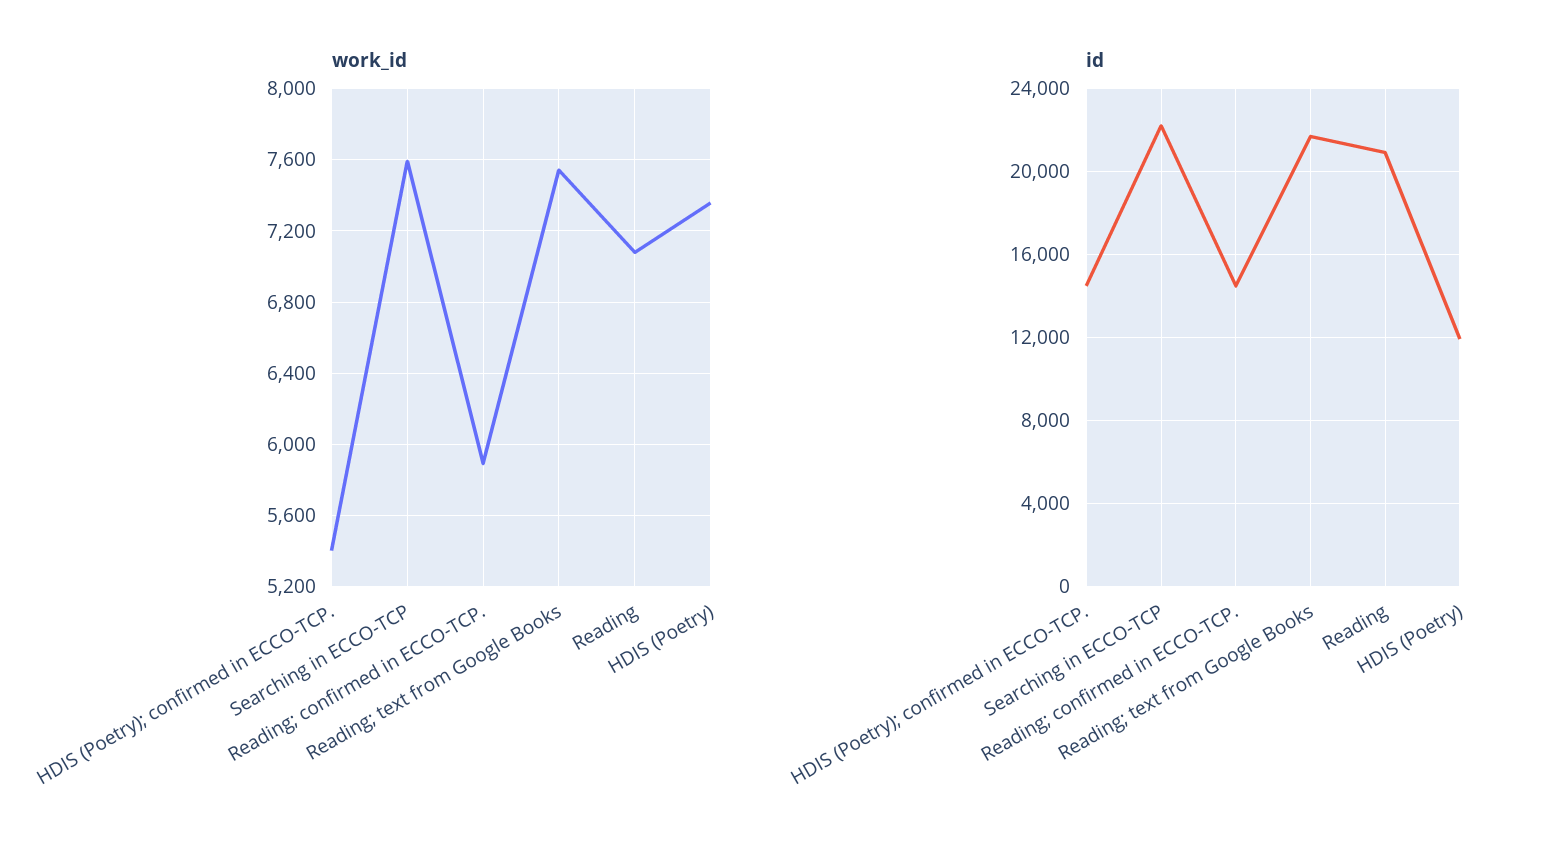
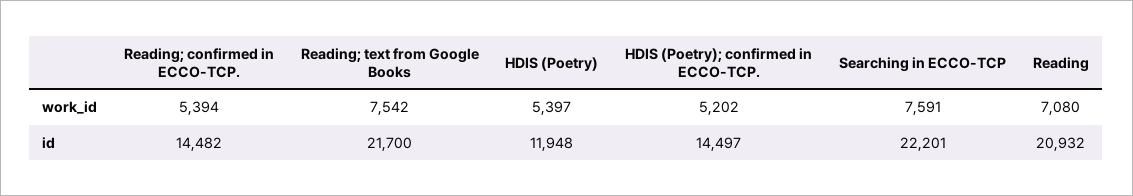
work_id, HDIS (Poetry); confirmed in ECCO-TCP.: 5400 -> 5202
work_id, Reading; confirmed in ECCO-TCP.: 5900 -> 5394
work_id, HDIS (Poetry): 7350 -> 5397

